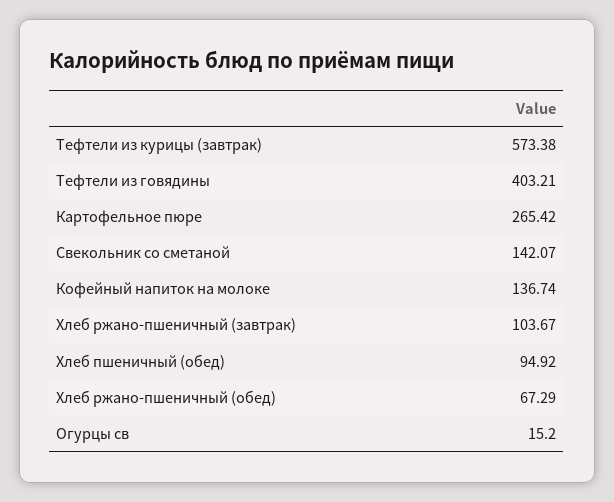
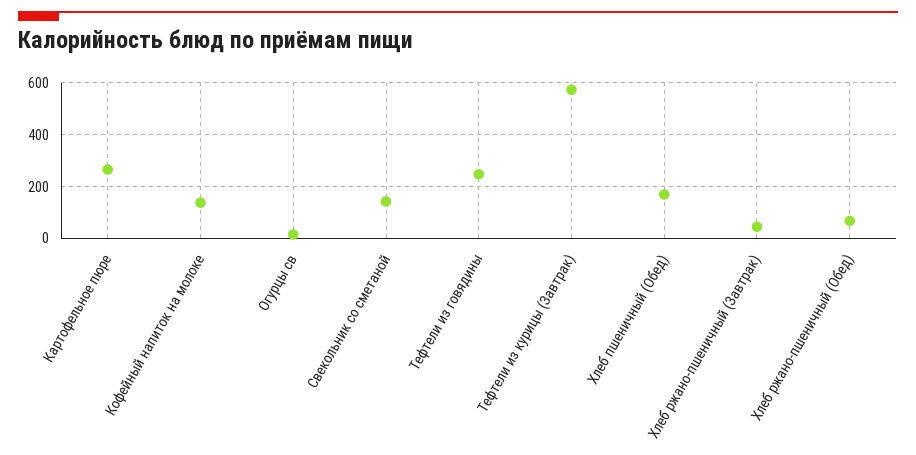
Тефтели из говядины: 403.21 -> 250
Хлеб ржано-пшеничный (завтрак): 103.67 -> 50
Хлеб пшеничный (обед): 94.92 -> 175

